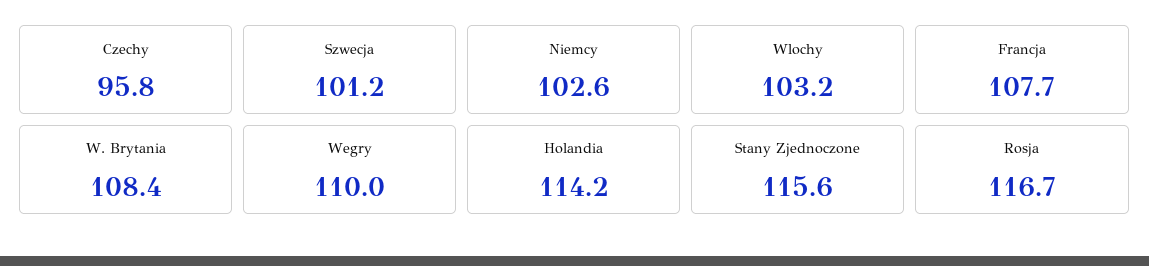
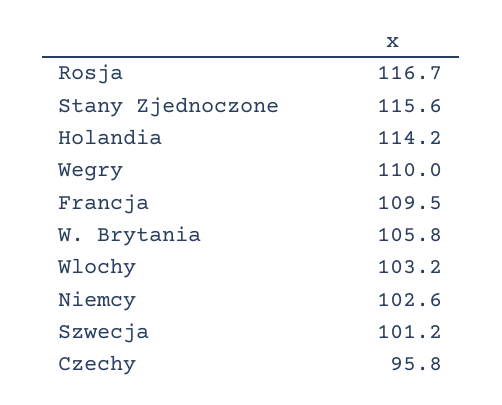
Francja: 107.7 -> 109.5
W. Brytania: 108.4 -> 105.8

